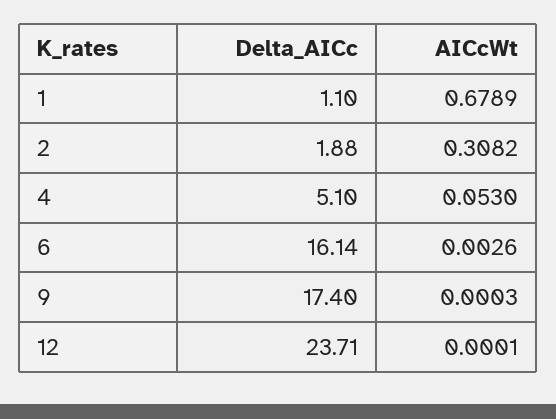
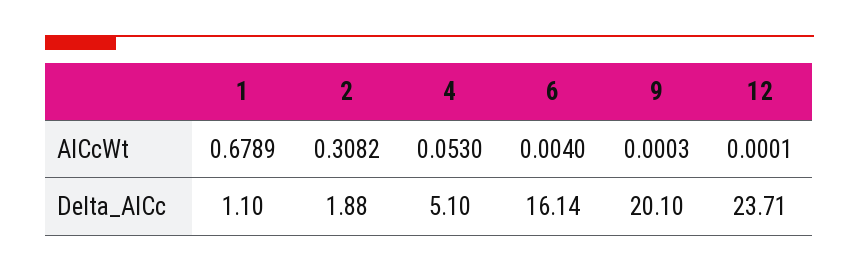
AICcWt, 6: 0.0026 -> 0.004
Delta_AICc, 9: 17.4 -> 20.1

